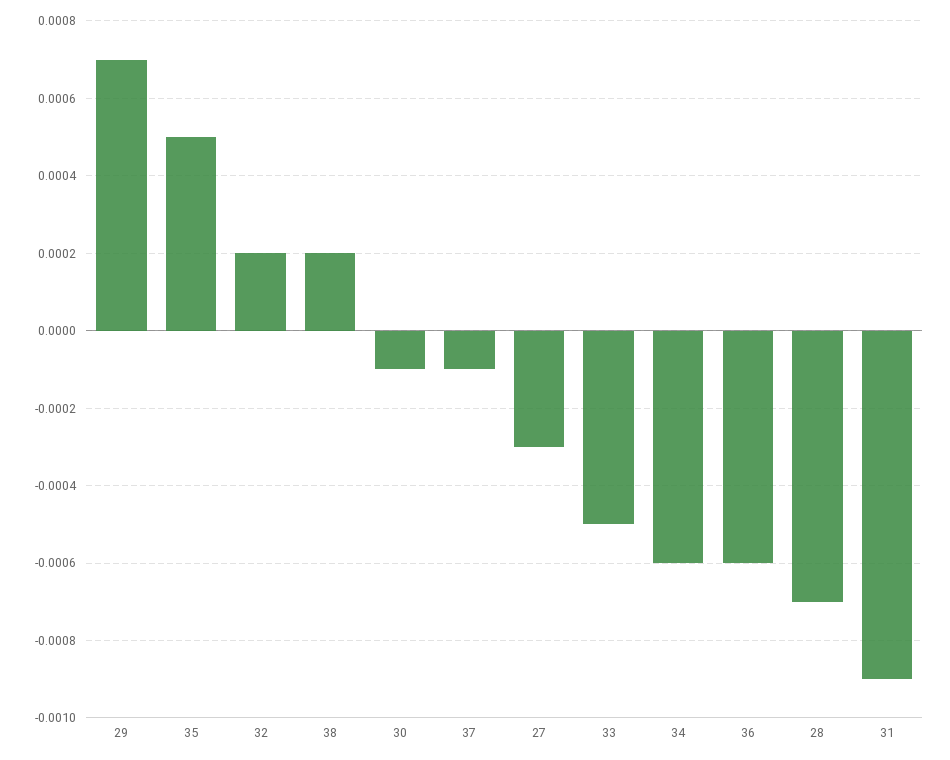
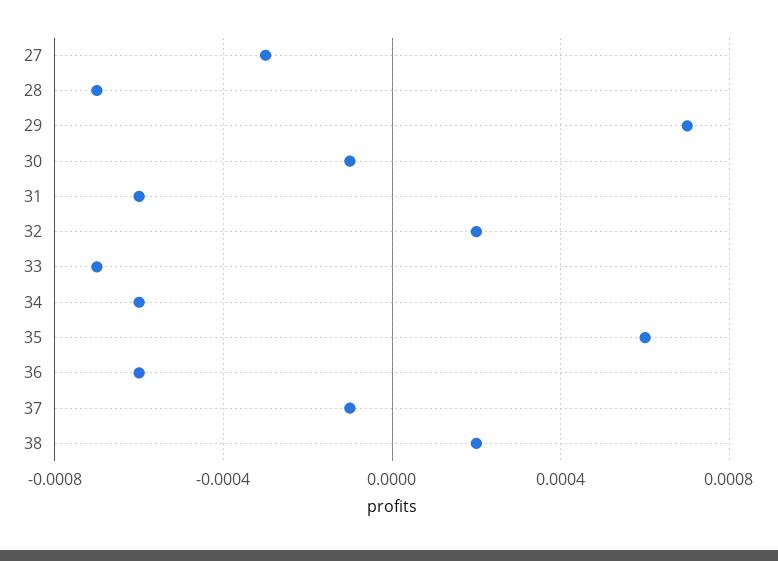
35: 0.0005 -> 0.0006
33: -0.0005 -> -0.0007
31: -0.0009 -> -0.0006

